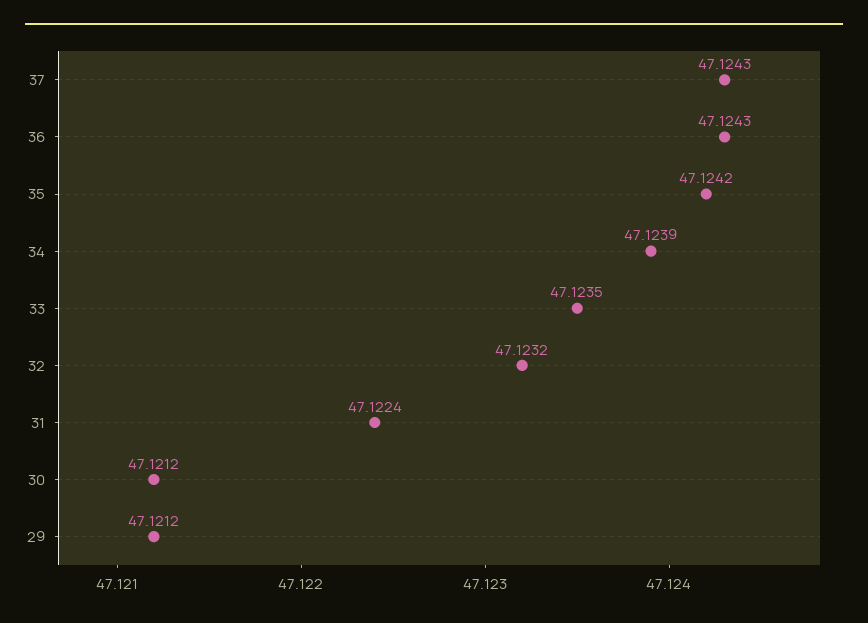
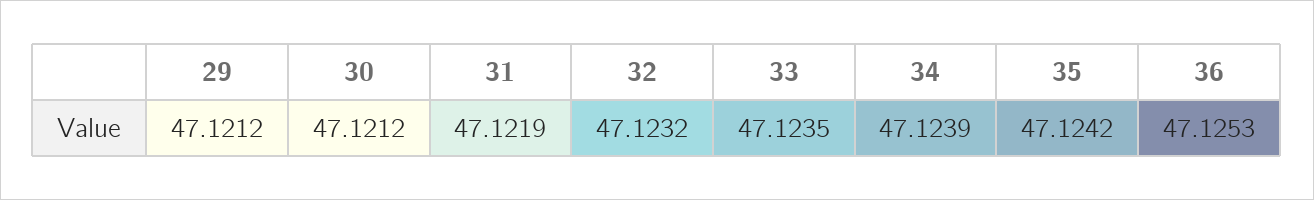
37: 47.1243 -> none
36: 47.1243 -> 47.1253
31: 47.1224 -> 47.1219

